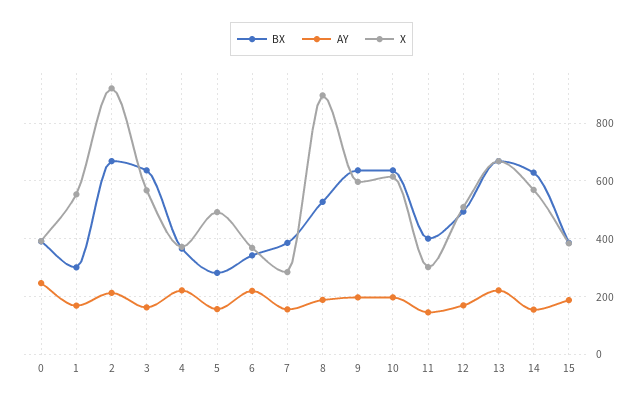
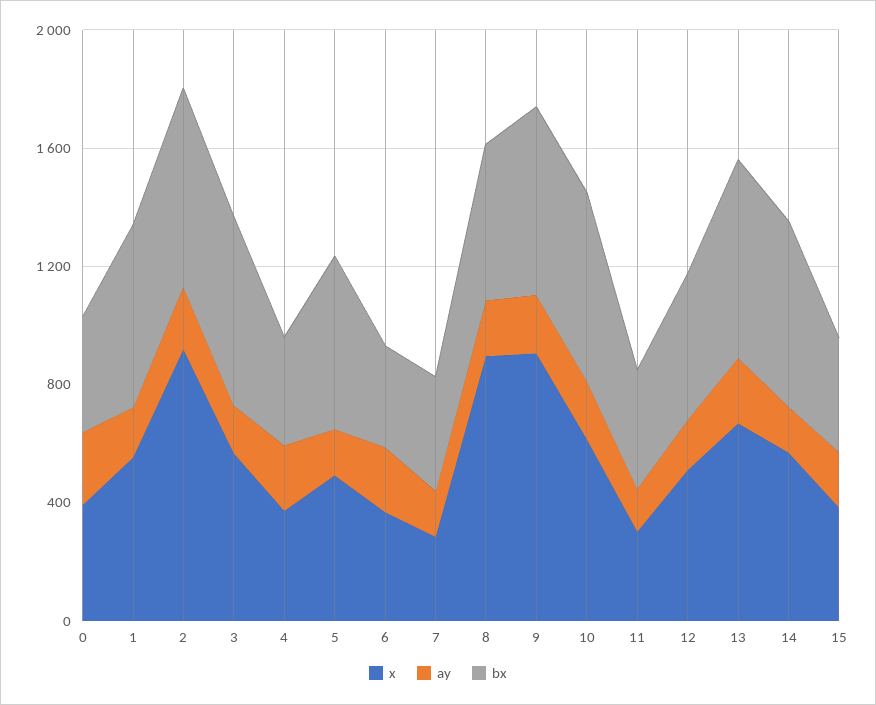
BX, 1: 300 -> 600
BX, 5: 275 -> 600
X, 9: 600 -> 900

